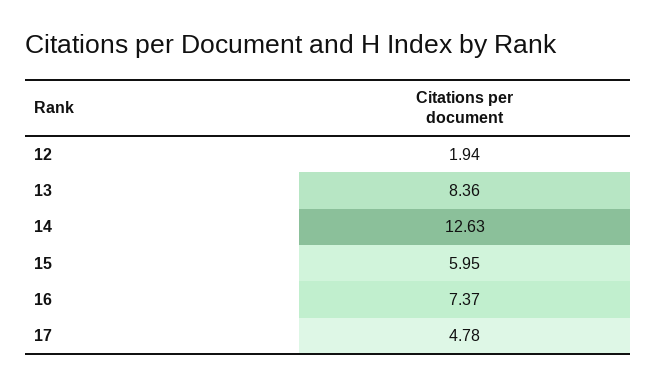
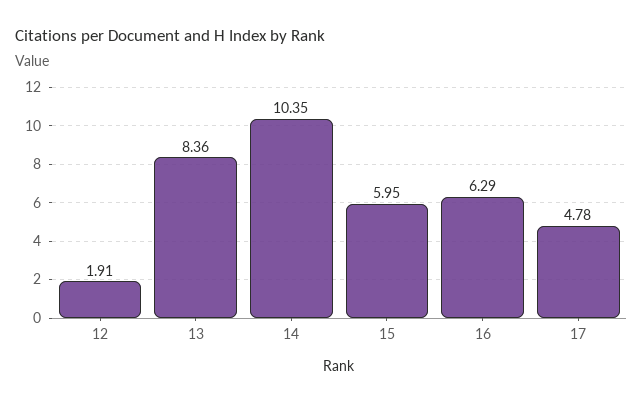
12: 1.94 -> 1.91
14: 12.63 -> 10.35
16: 7.37 -> 6.29

